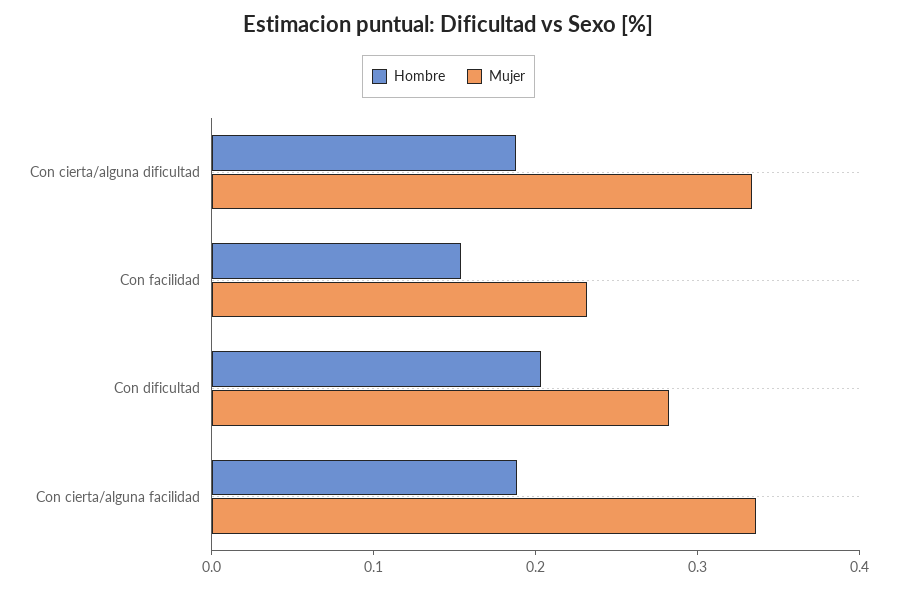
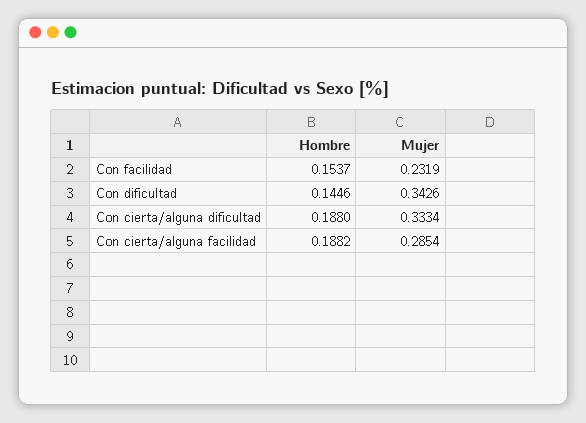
Hombre, Con dificultad: 0.2 -> 0.1446
Mujer, Con dificultad: 0.28 -> 0.3426
Mujer, Con cierta/alguna facilidad: 0.34 -> 0.2854

